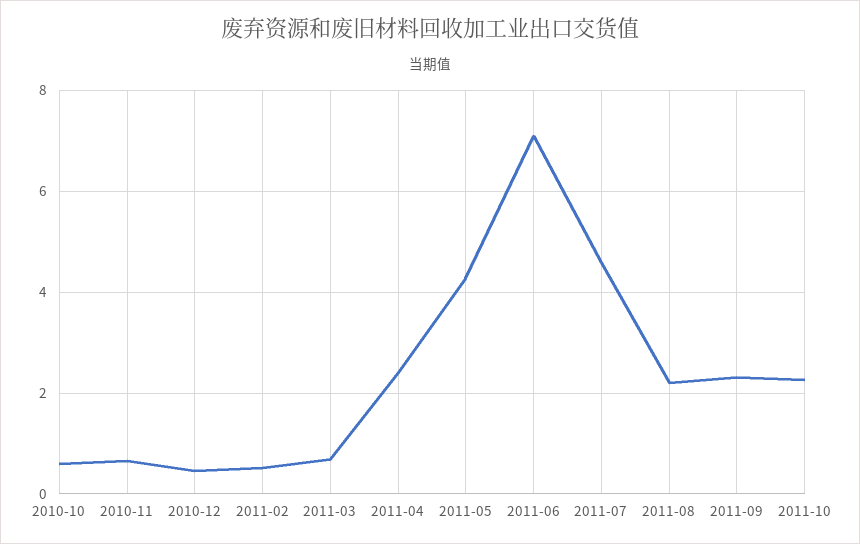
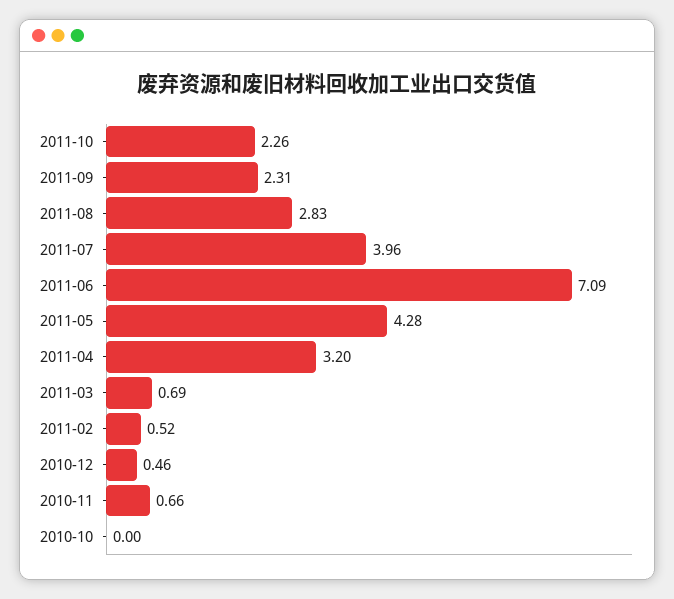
2010-10: 0.6 -> 0
2011-04: 2.4 -> 3.2
2011-07: 4.6 -> 3.96
2011-08: 2.2 -> 2.83

